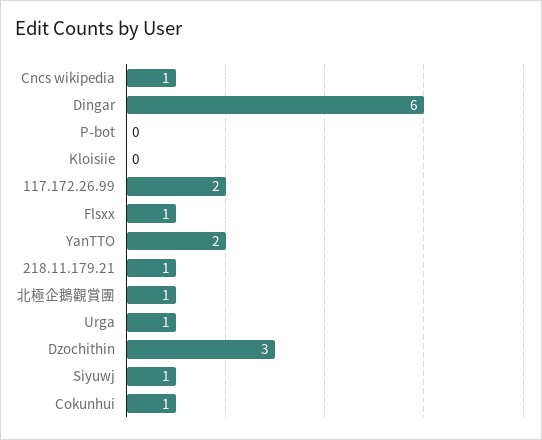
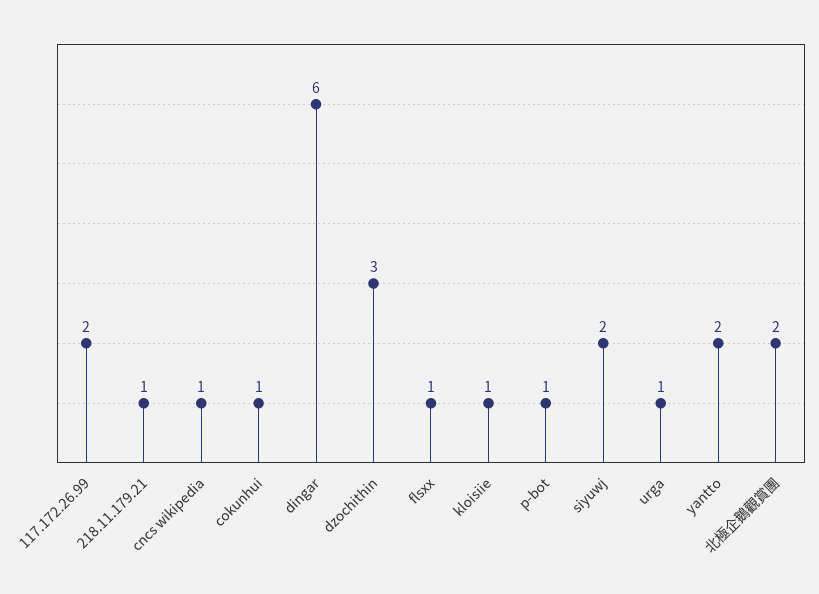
P-bot: 0 -> 1
Kloisiie: 0 -> 1
北極企鵝觀賞團: 1 -> 2
Siyuwj: 1 -> 2

